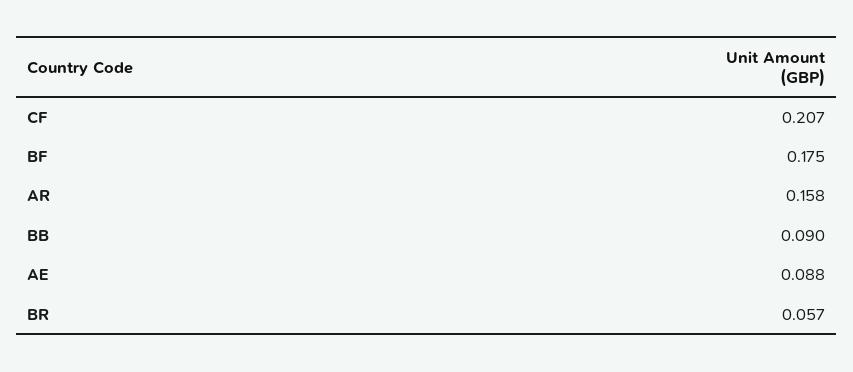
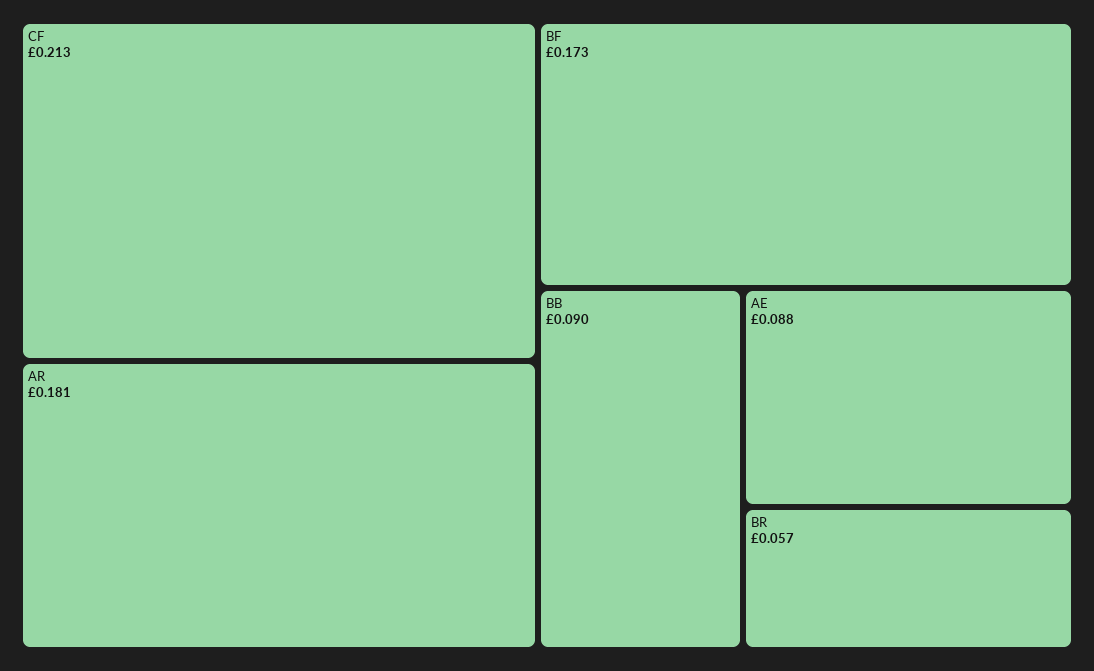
CF: 0.207 -> 0.213
BF: 0.175 -> 0.173
AR: 0.158 -> 0.181

